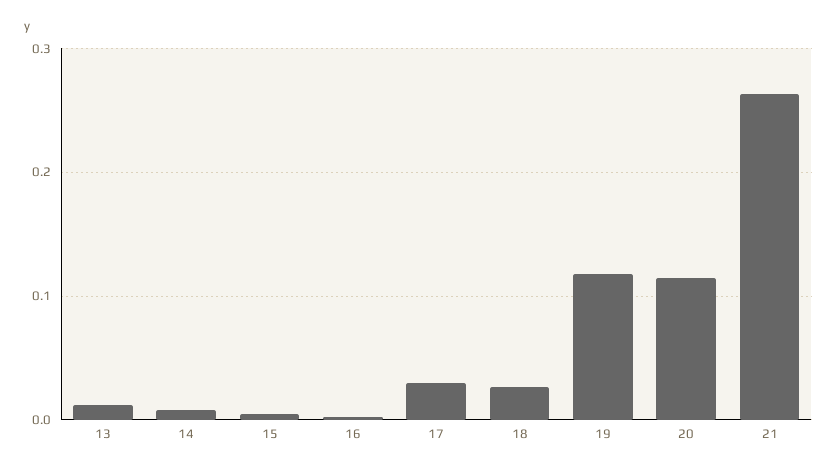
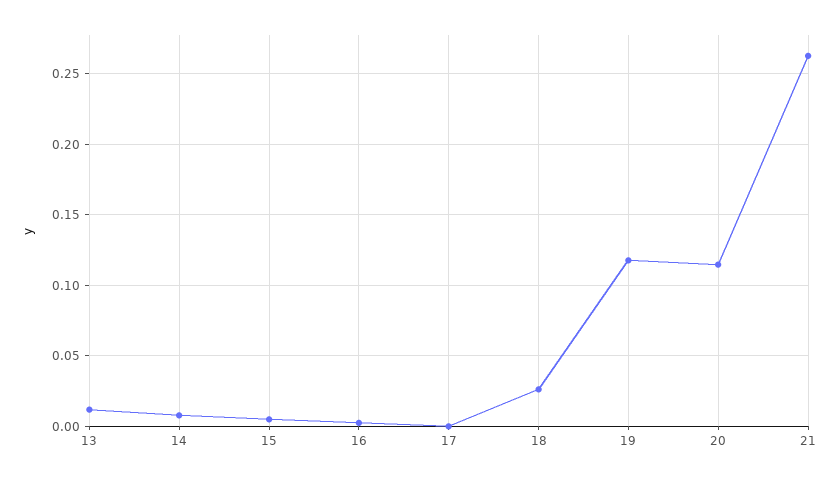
17: 0.03 -> 0

